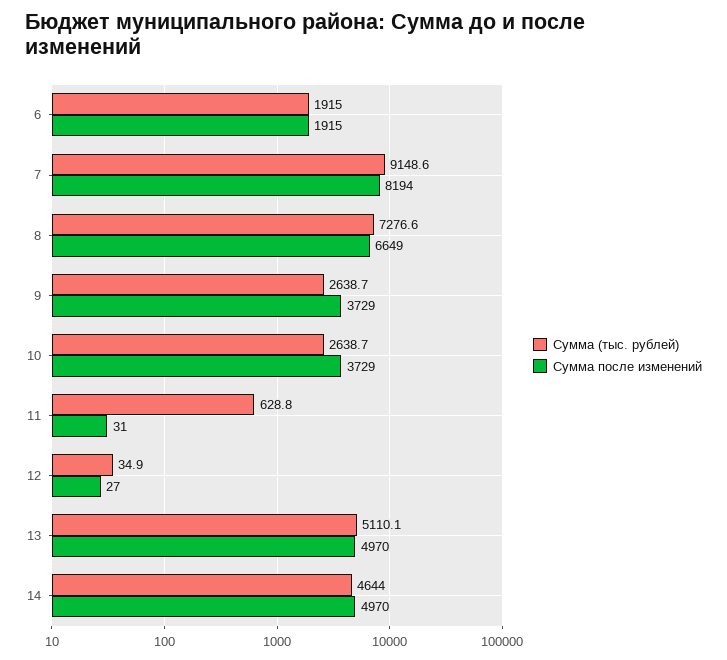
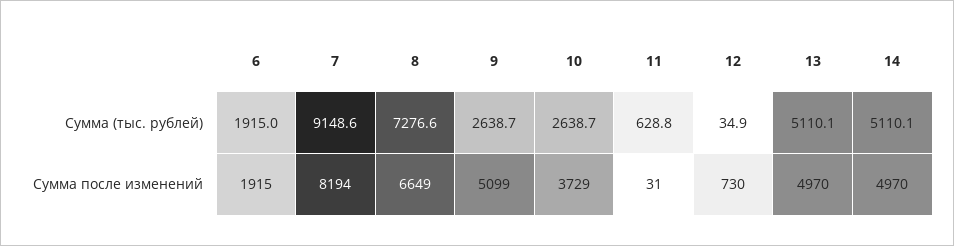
Сумма после изменений, 9: 3729 -> 5099
Сумма после изменений, 12: 27 -> 730
Сумма (тыс. рублей), 14: 4644 -> 5110.1

